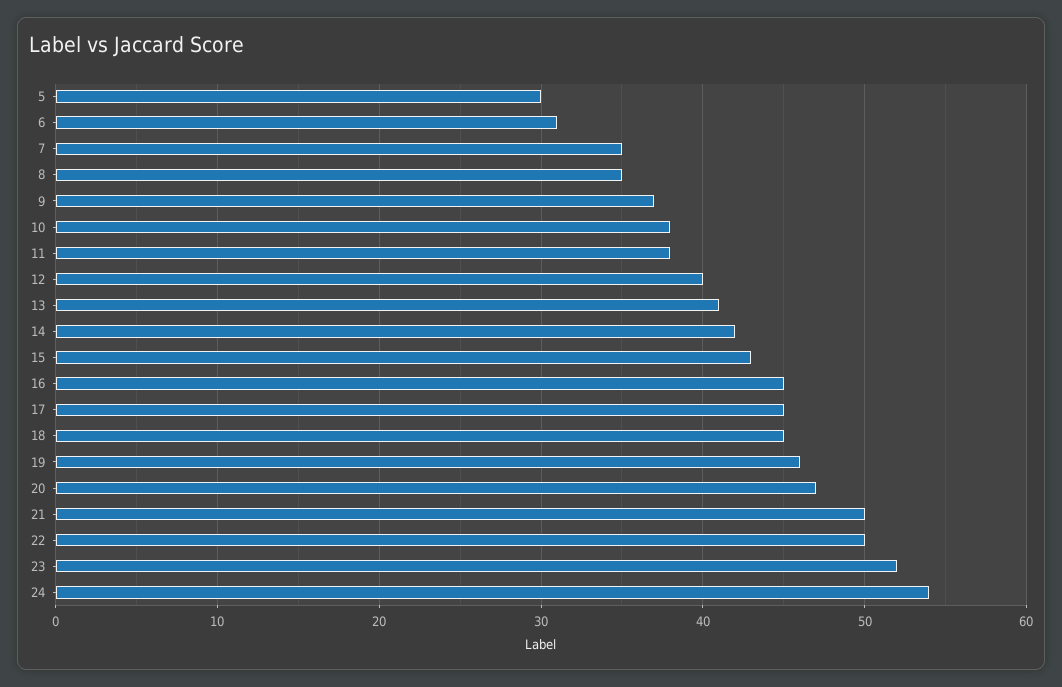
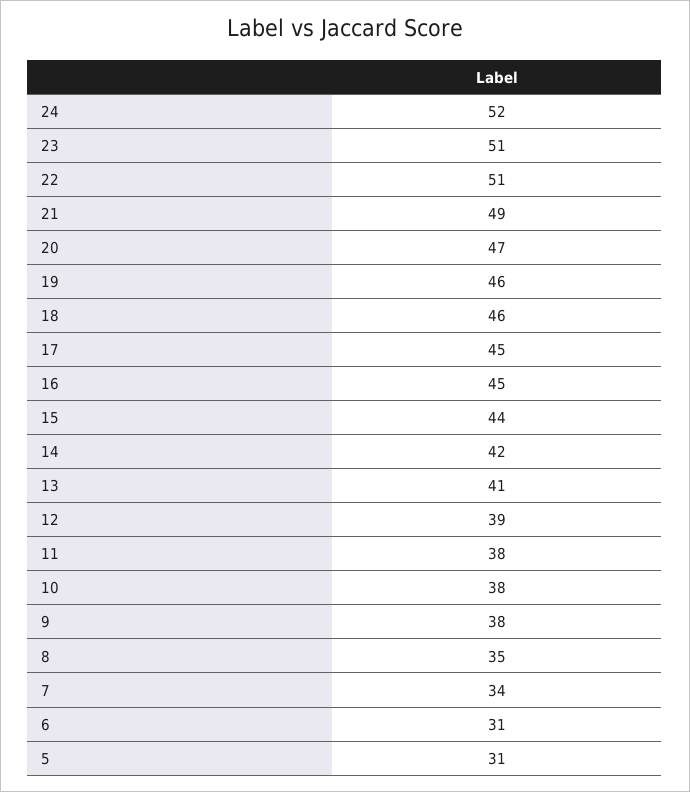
5: 30 -> 31
7: 35 -> 34
9: 37 -> 38
12: 40 -> 39
15: 43 -> 44
18: 45 -> 46
21: 50 -> 49
22: 50 -> 51
23: 52 -> 51
24: 54 -> 52

